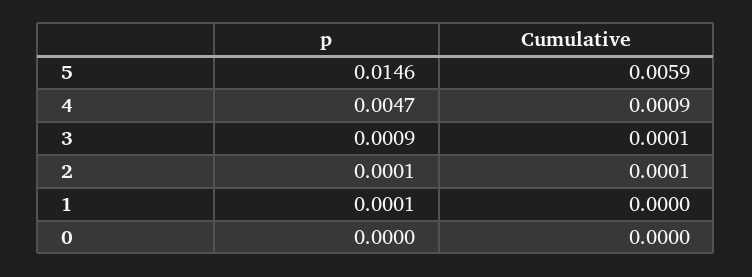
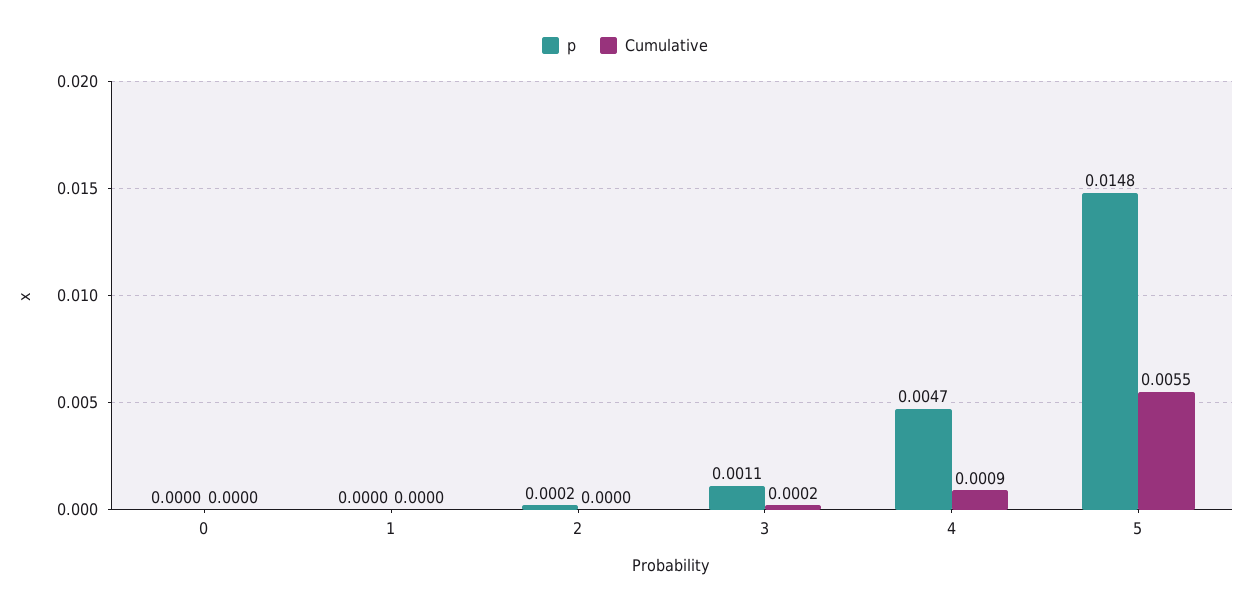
p, 5: 0.0146 -> 0.0148
Cumulative, 5: 0.0059 -> 0.0055
p, 3: 0.0009 -> 0.0011
Cumulative, 3: 0.0001 -> 0.0002
p, 2: 0.0001 -> 0.0002
Cumulative, 2: 0.0001 -> 0
p, 1: 0.0001 -> 0

